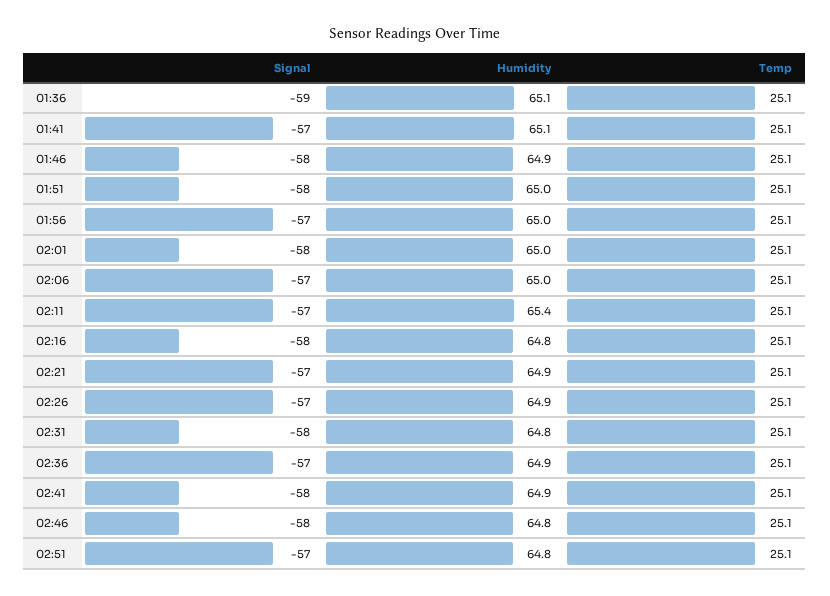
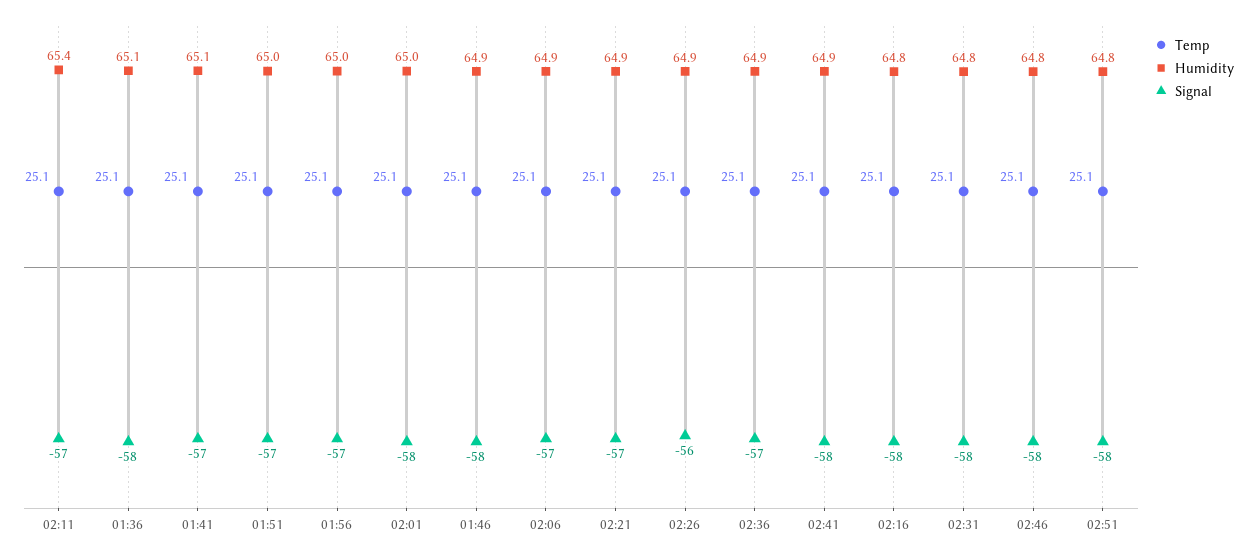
Signal, 01:36: -59 -> -58
Signal, 01:51: -58 -> -57
Humidity, 02:06: 65 -> 64.9
Signal, 02:26: -57 -> -56
Signal, 02:51: -57 -> -58

